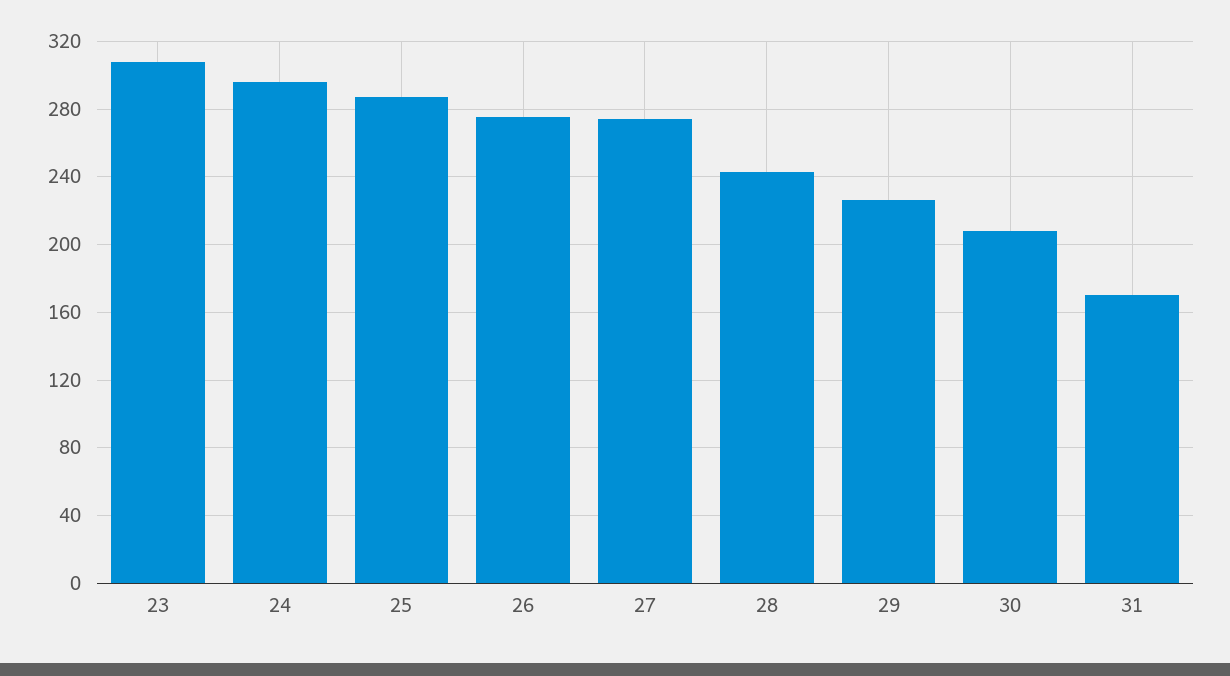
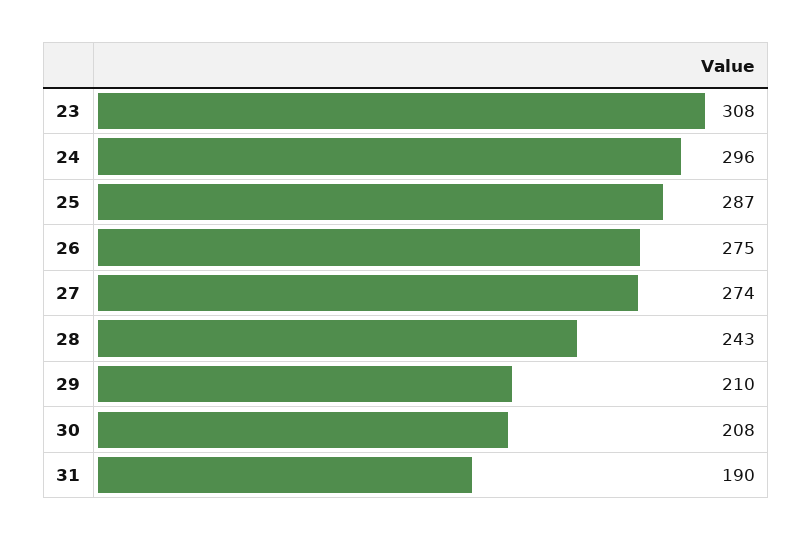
29: 225 -> 210
31: 170 -> 190

